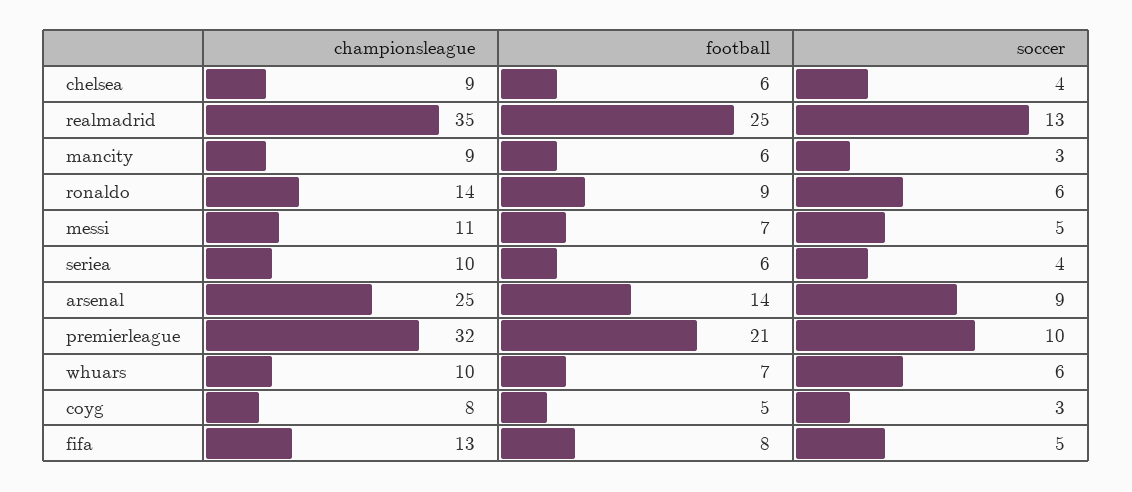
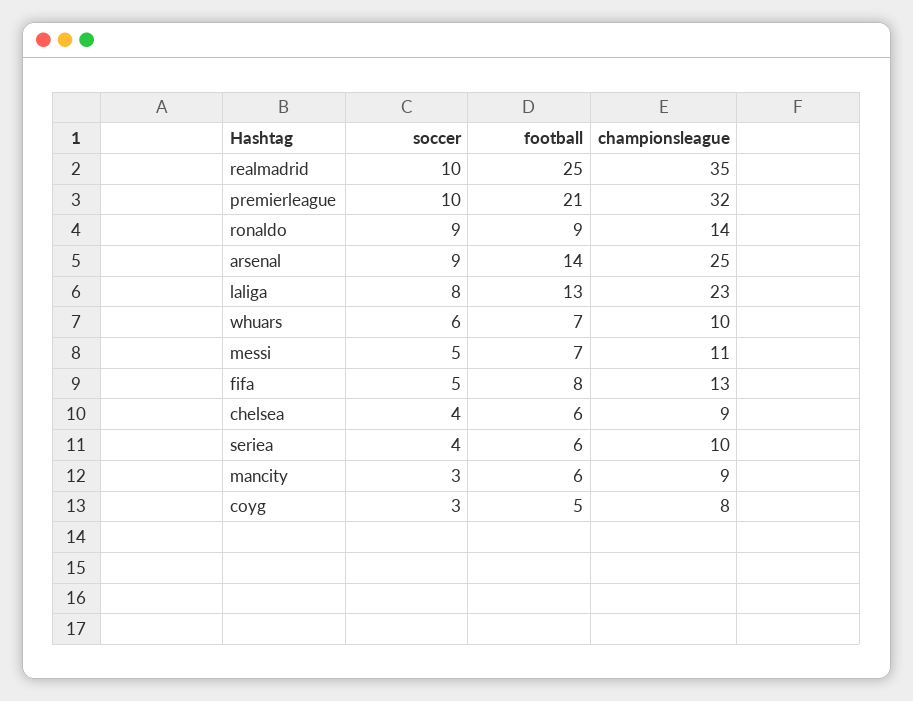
soccer, realmadrid: 13 -> 10
soccer, ronaldo: 6 -> 9
soccer, laliga: none -> 8
football, laliga: none -> 13
championsleague, laliga: none -> 23

